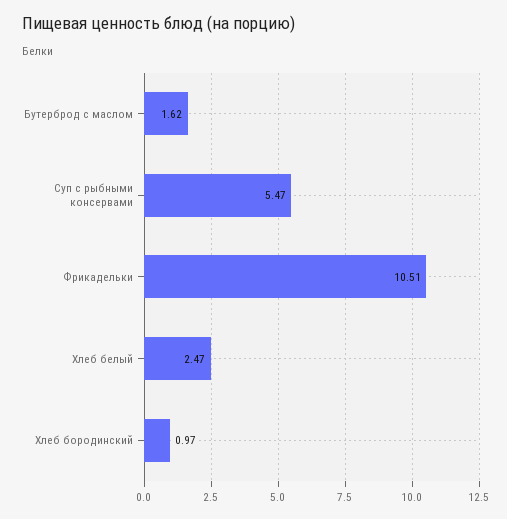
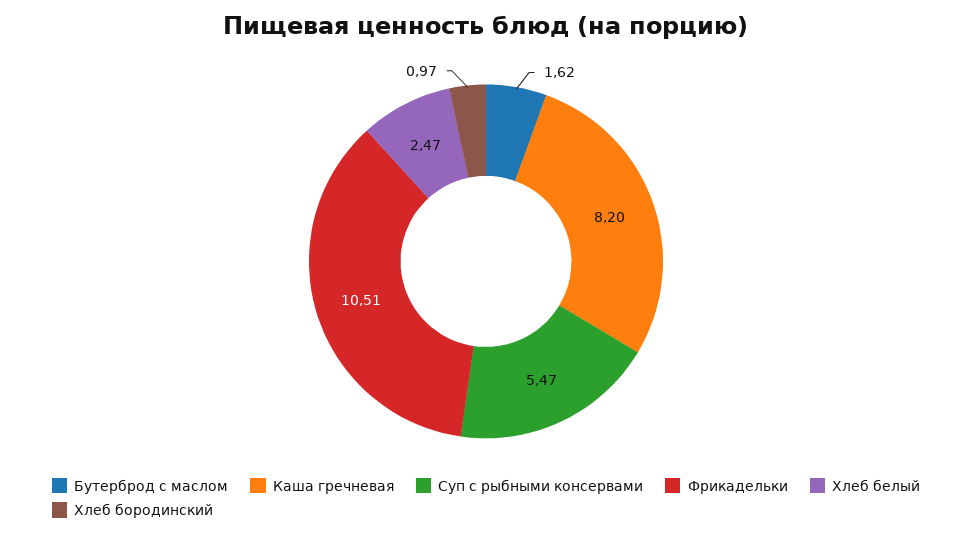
Каша гречневая: none -> 8.2

